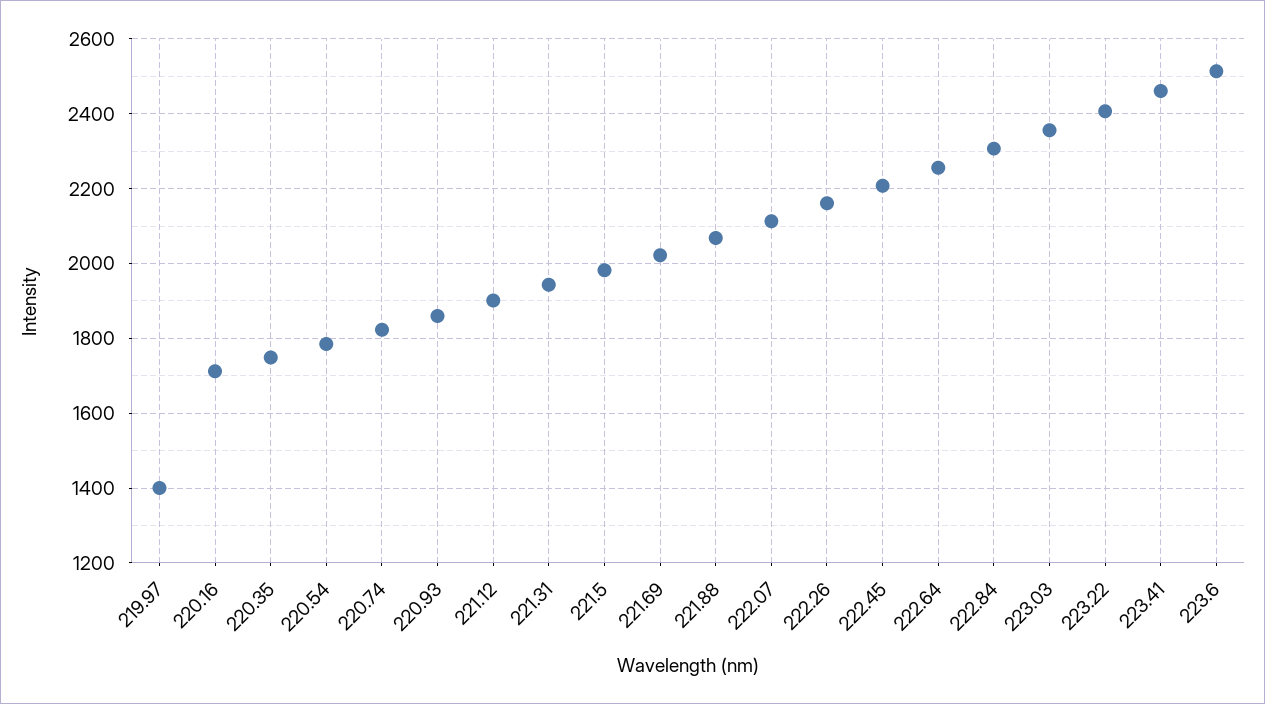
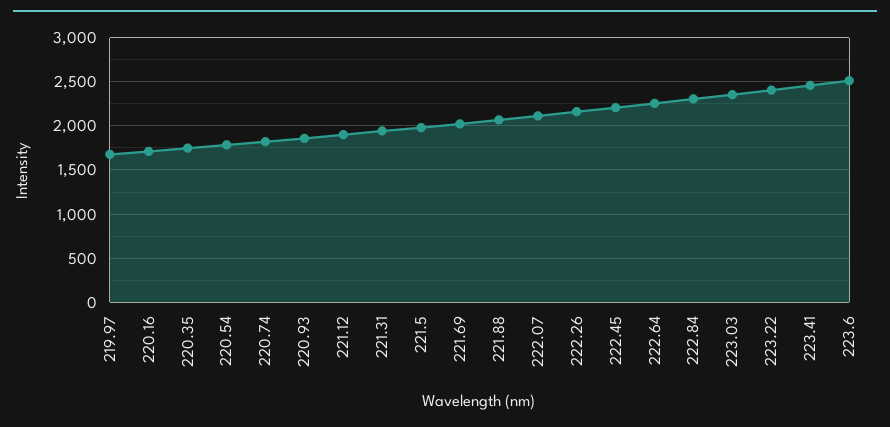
219.97: 1400 -> 1700

